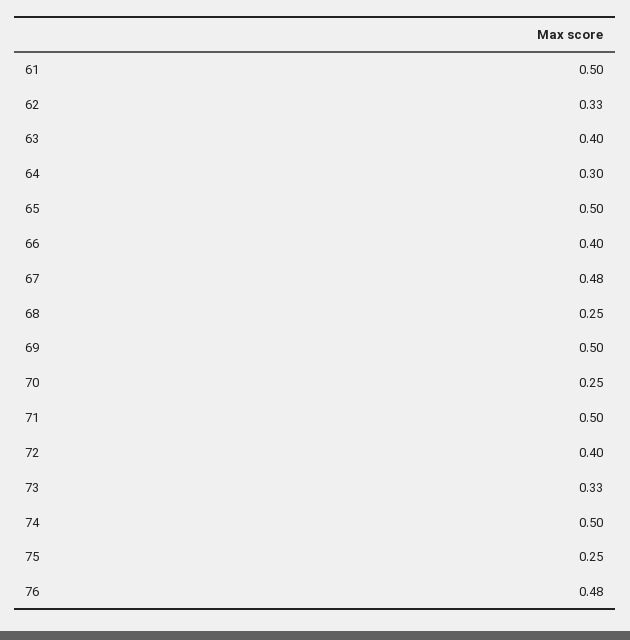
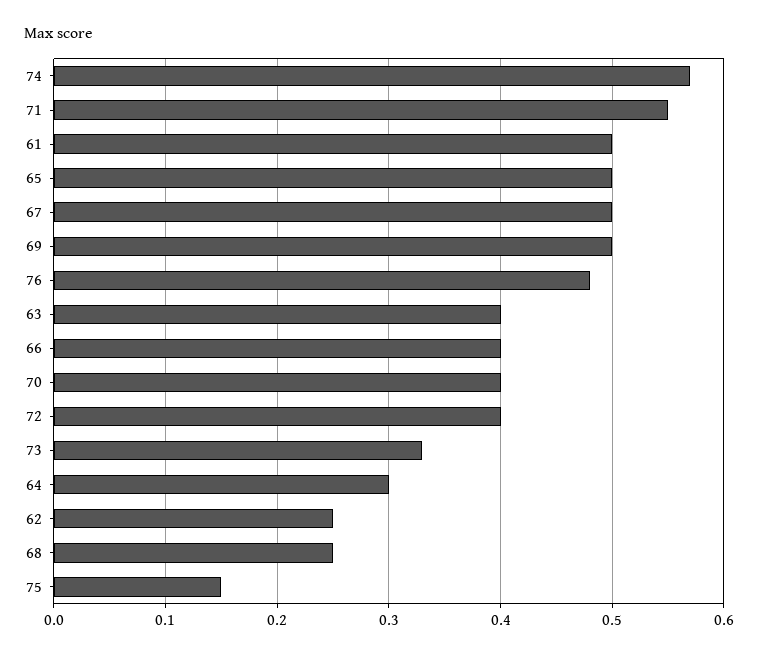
62: 0.33 -> 0.25
67: 0.48 -> 0.5
70: 0.25 -> 0.4
71: 0.5 -> 0.55
74: 0.5 -> 0.57
75: 0.25 -> 0.15

